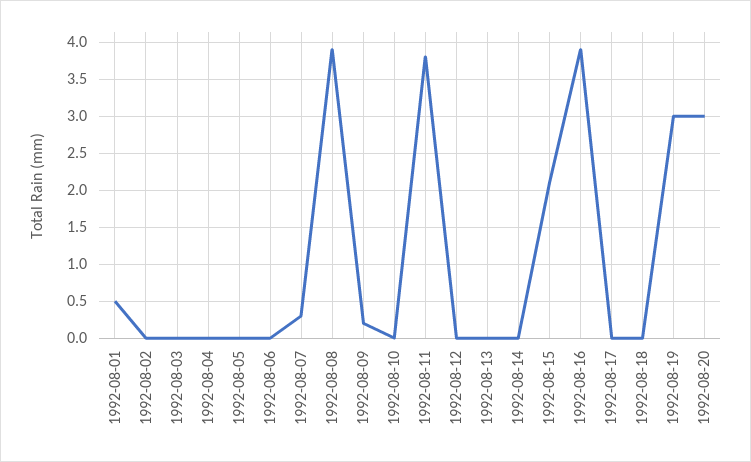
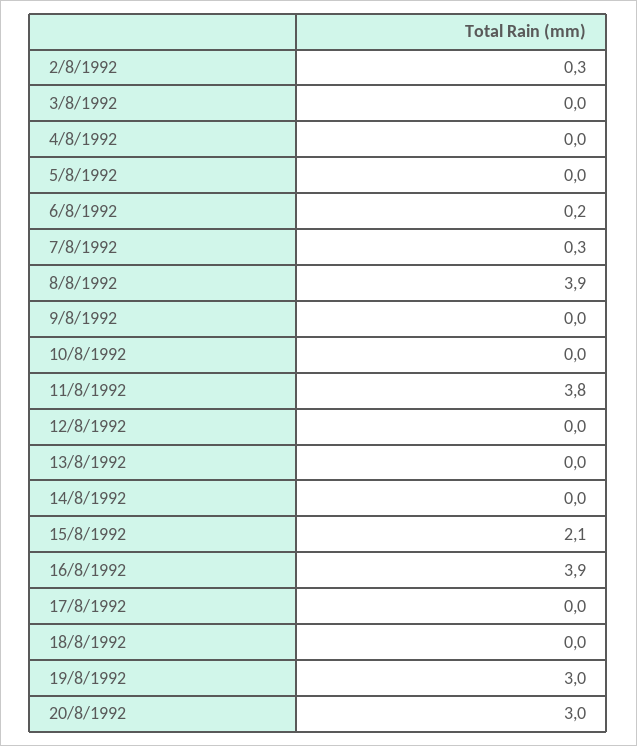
1992-08-01: 0.5 -> none
1992-08-02: 0 -> 0.3
1992-08-06: 0 -> 0.2
1992-08-09: 0.2 -> 0

